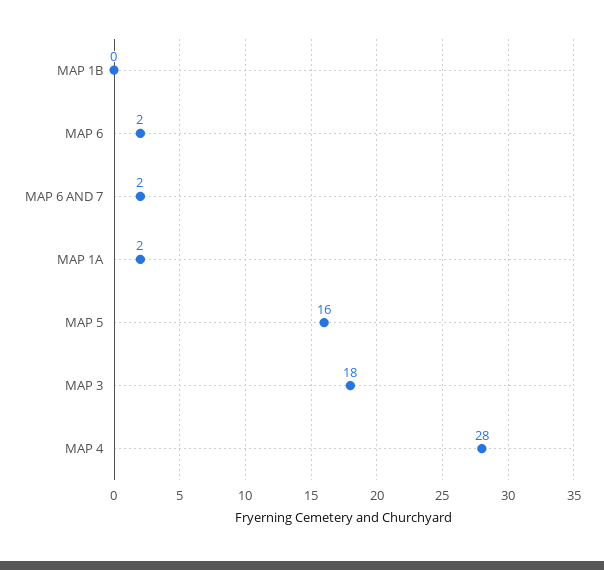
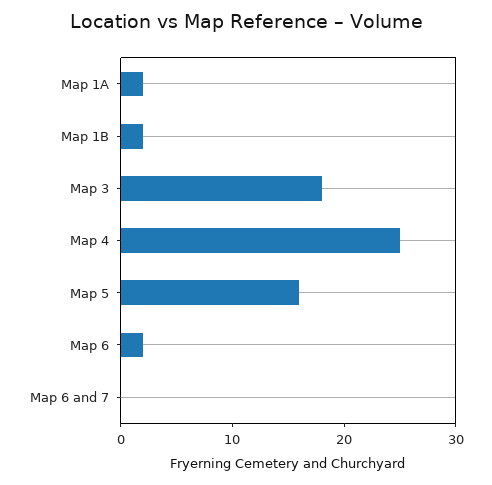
MAP 1B: 0 -> 2
MAP 6 AND 7: 2 -> 0
MAP 4: 28 -> 25

